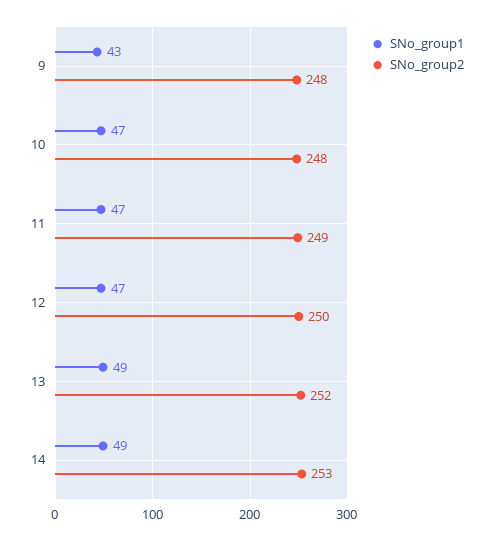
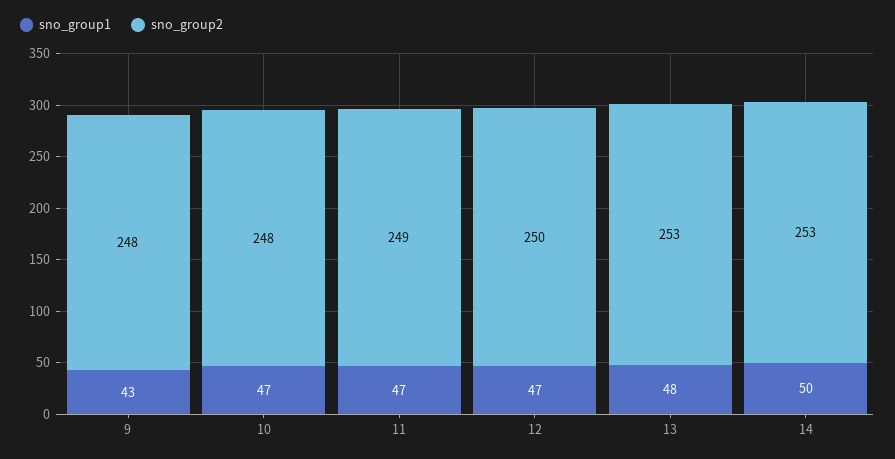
SNo_group1, 13: 49 -> 48
SNo_group2, 13: 252 -> 253
SNo_group1, 14: 49 -> 50

